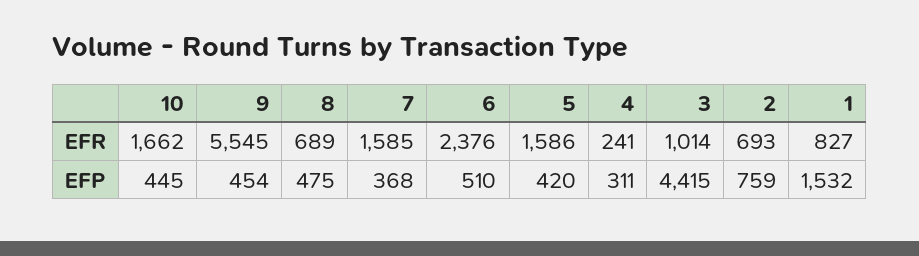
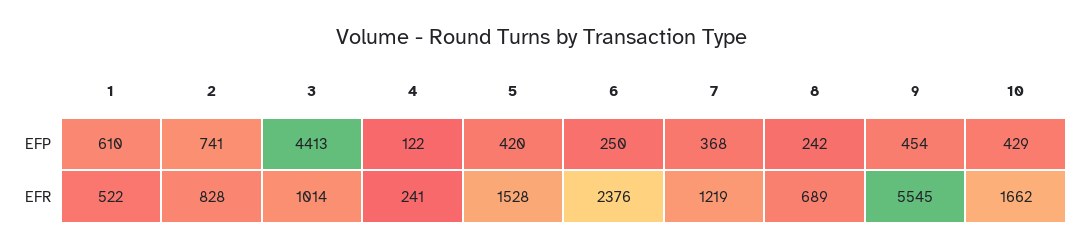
7, EFR: 1585 -> 1219
5, EFR: 1586 -> 1528
2, EFR: 693 -> 828
1, EFR: 827 -> 522
10, EFP: 445 -> 429
8, EFP: 475 -> 242
6, EFP: 510 -> 250
4, EFP: 311 -> 122
3, EFP: 4415 -> 4413
2, EFP: 759 -> 741
1, EFP: 1532 -> 610

